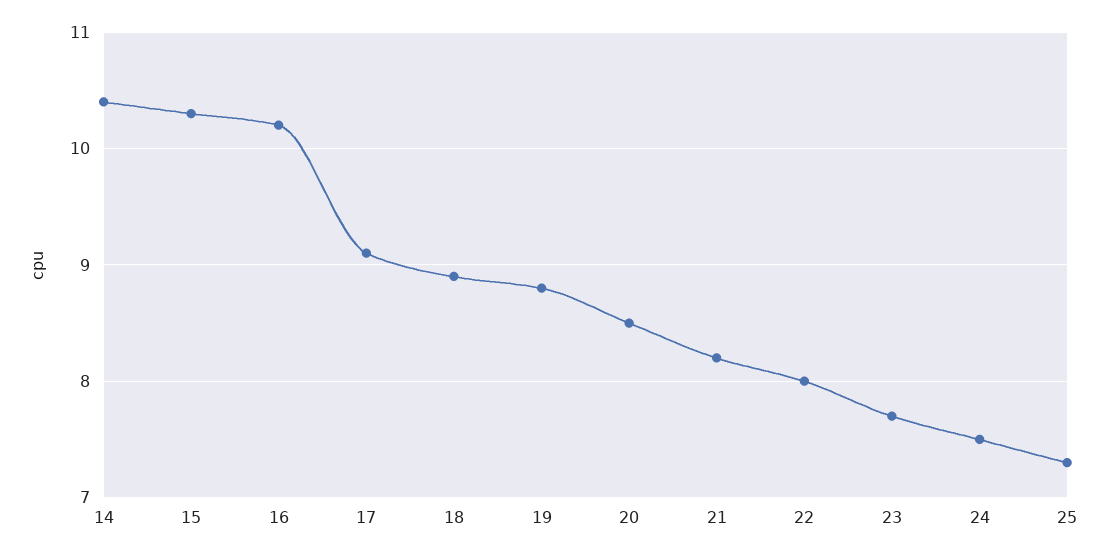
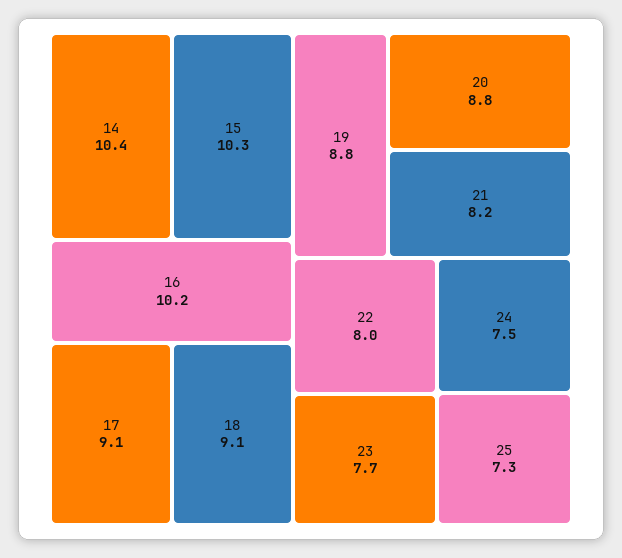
18: 8.9 -> 9.1
20: 8.5 -> 8.8

